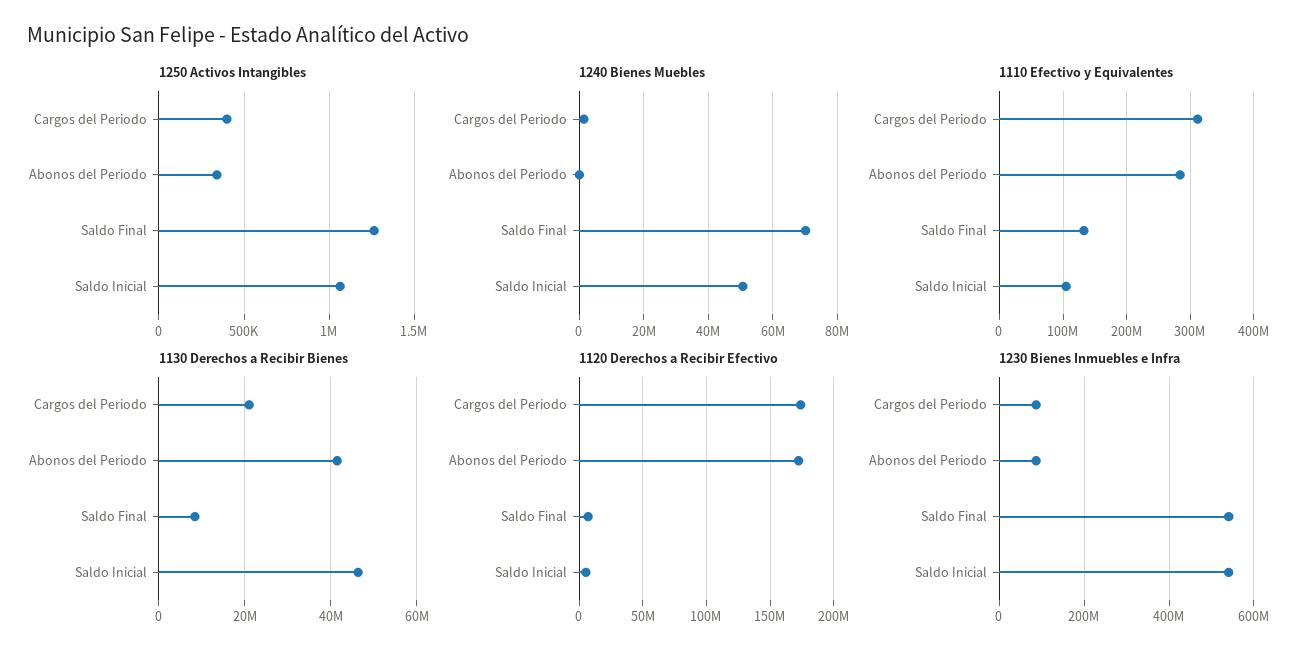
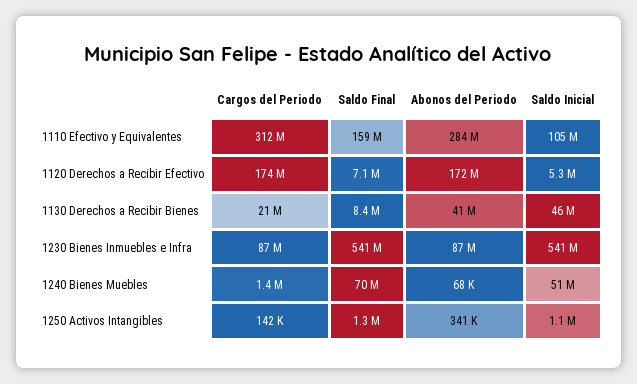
1250 Activos Intangibles, Cargos del Periodo: 400000 -> 142000
1110 Efectivo y Equivalentes, Saldo Final: 130000000 -> 159000000

